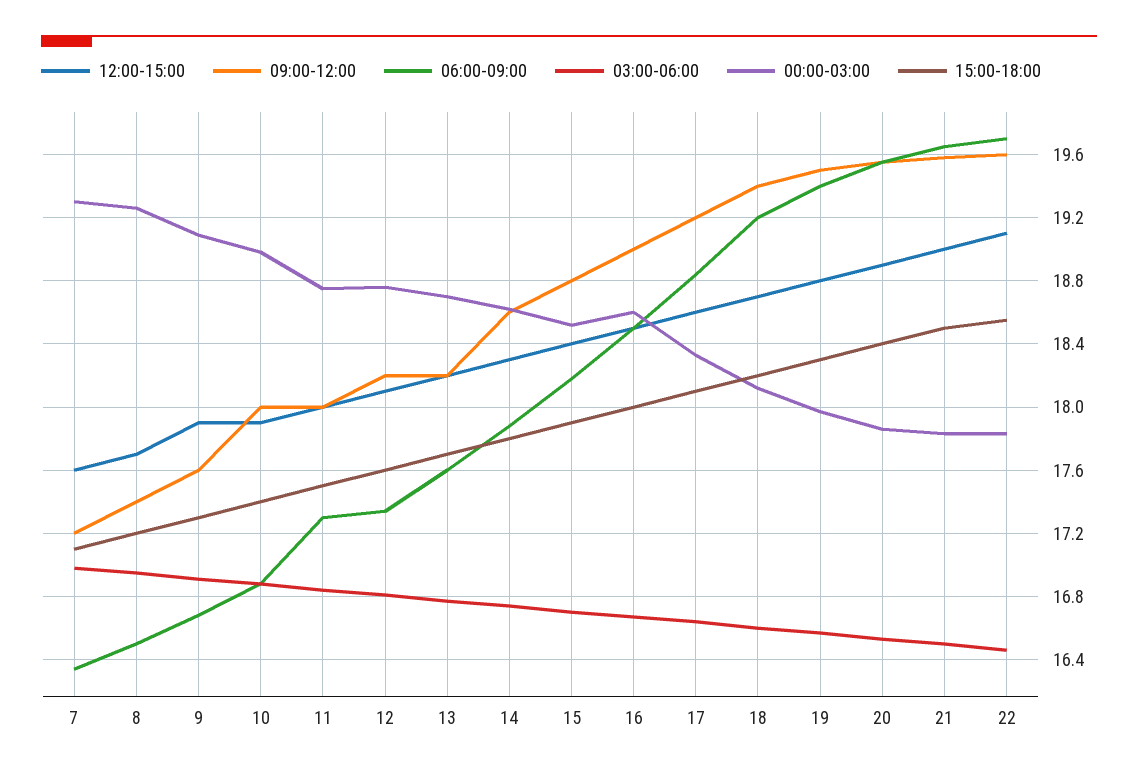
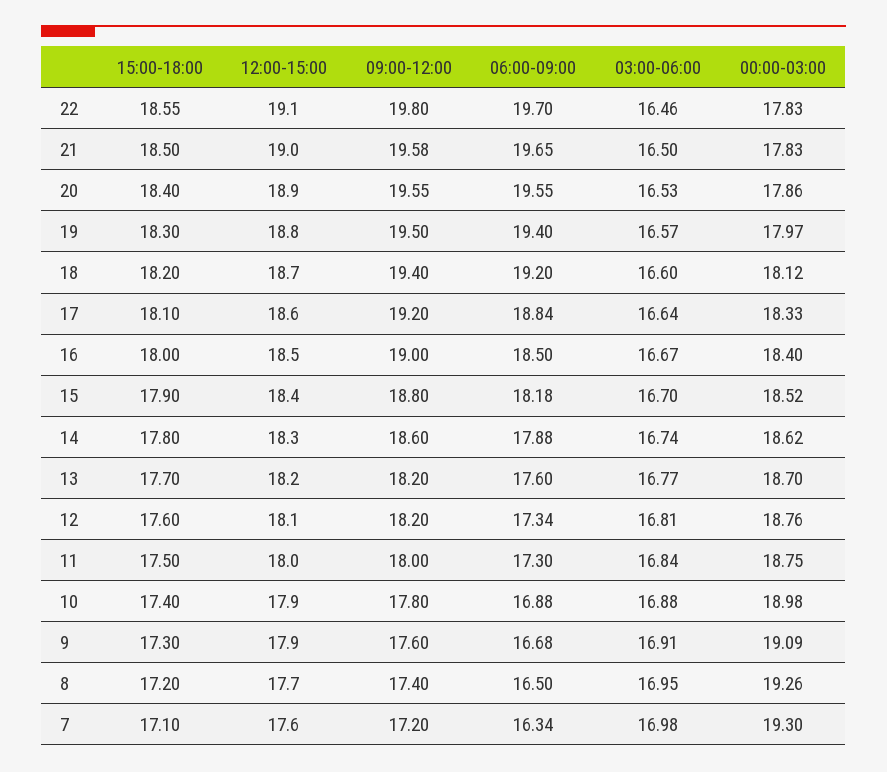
09:00-12:00, 10: 18 -> 17.8
00:00-03:00, 16: 18.6 -> 18.4
09:00-12:00, 22: 19.6 -> 19.8

